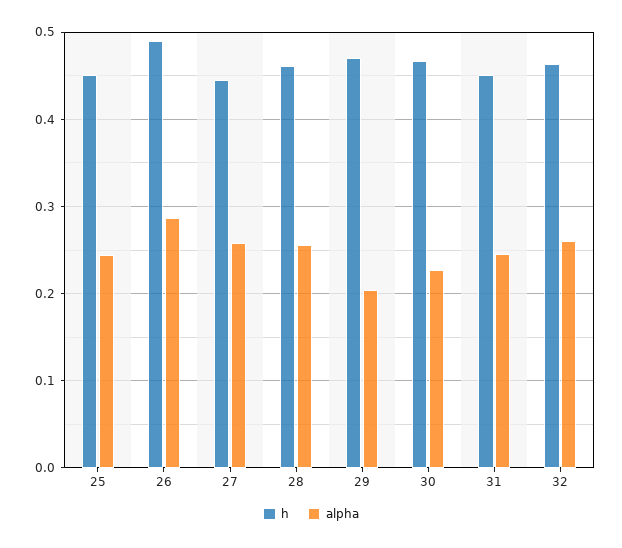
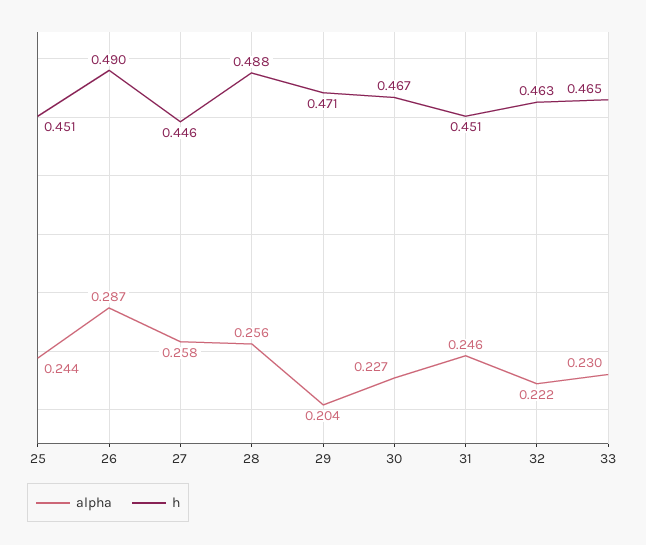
h, 28: 0.46 -> 0.488
alpha, 32: 0.26 -> 0.222
alpha, 33: none -> 0.23
h, 33: none -> 0.465

